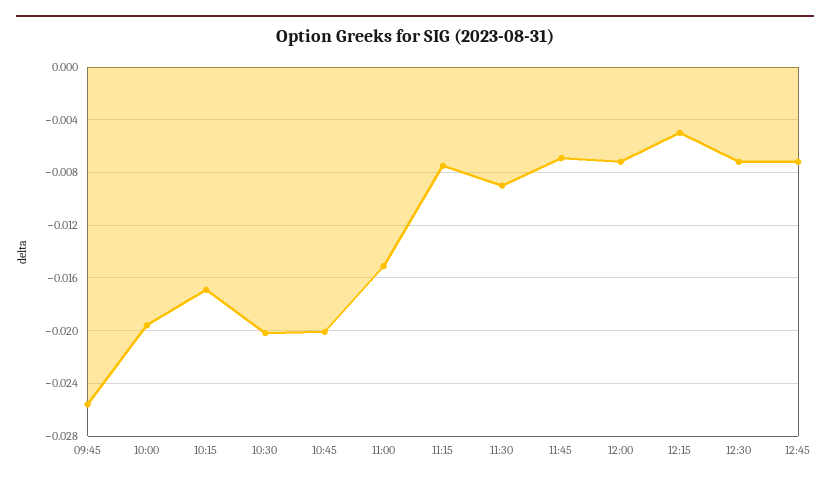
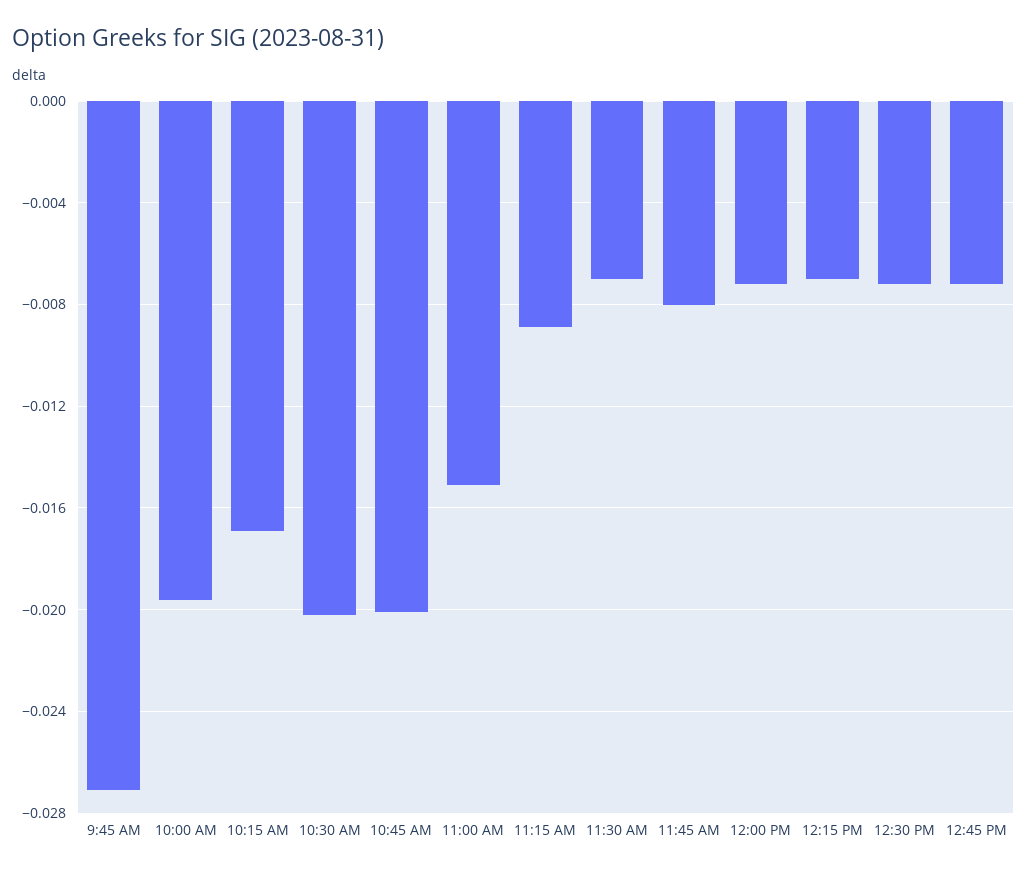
09:45: -0.0255 -> -0.027
11:15: -0.0075 -> -0.009
11:30: -0.009 -> -0.007
11:45: -0.007 -> -0.008
12:15: -0.005 -> -0.007

